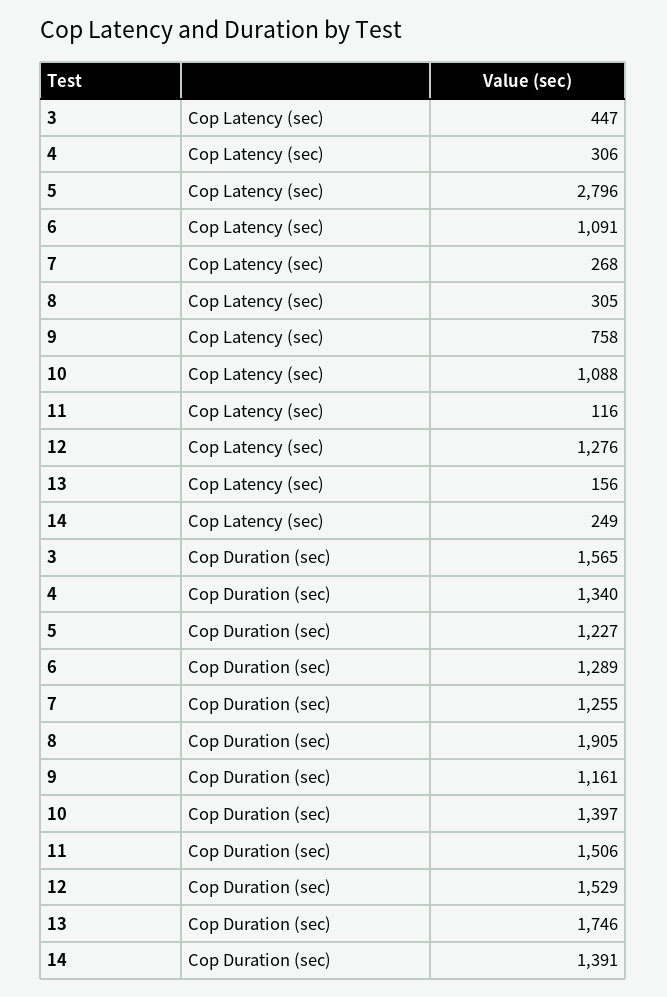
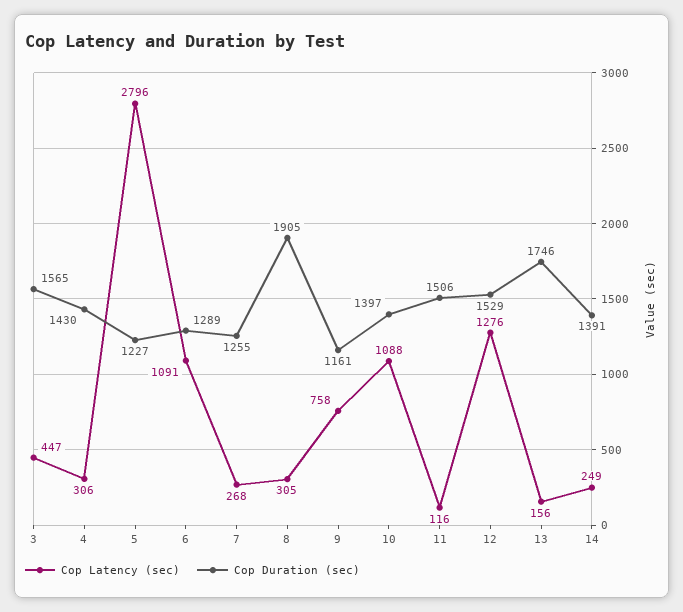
Cop Duration (sec), 4: 1340 -> 1430

